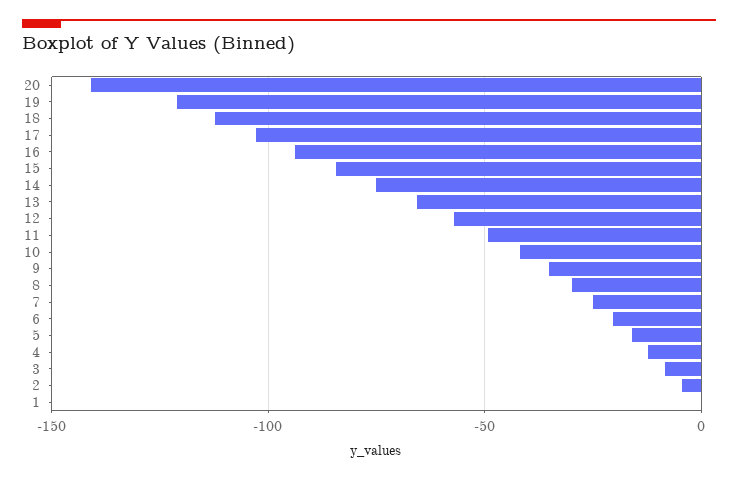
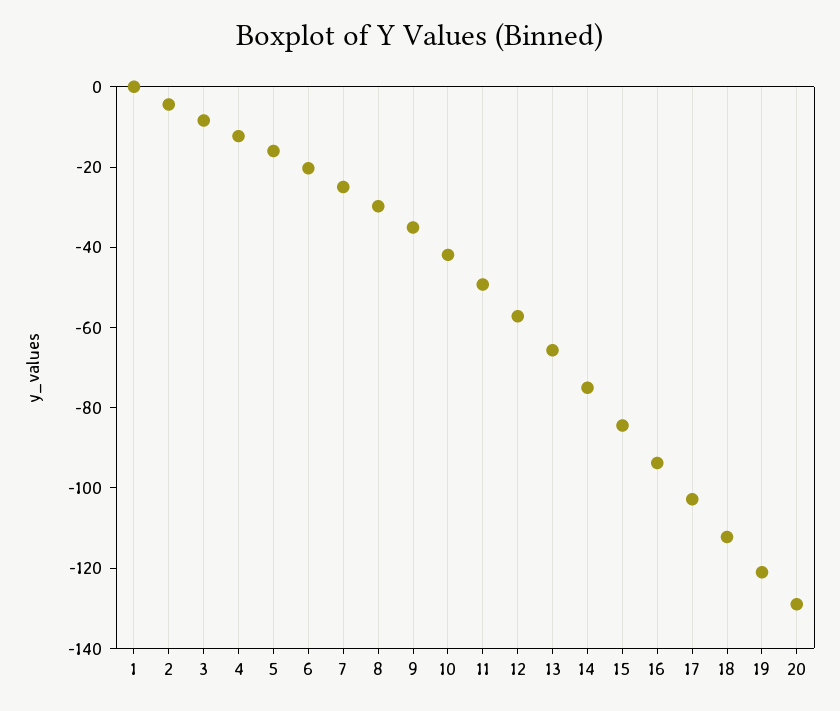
20: -140 -> -130

